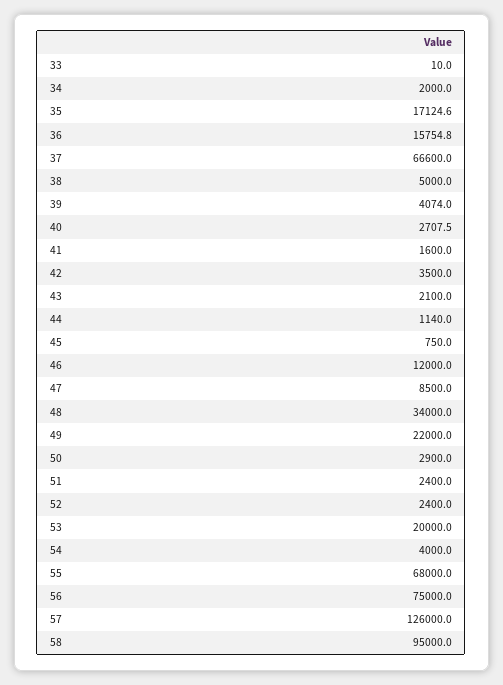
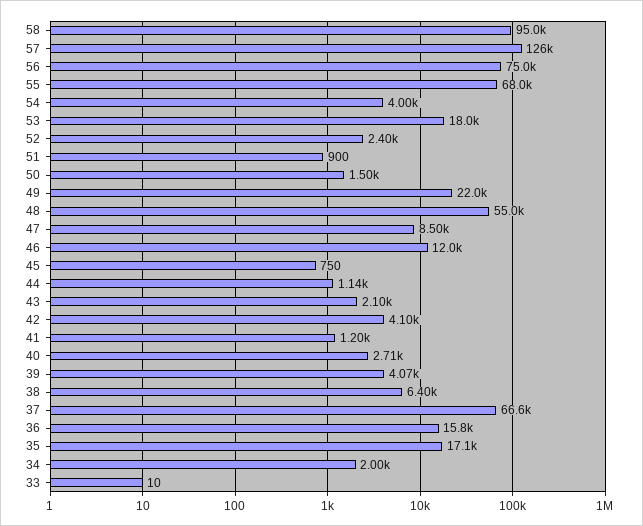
38: 5000 -> 6400
41: 1600 -> 1200
42: 3500 -> 4100
48: 34000 -> 55000
50: 2900 -> 1500
51: 2400 -> 900
53: 20000 -> 18000

